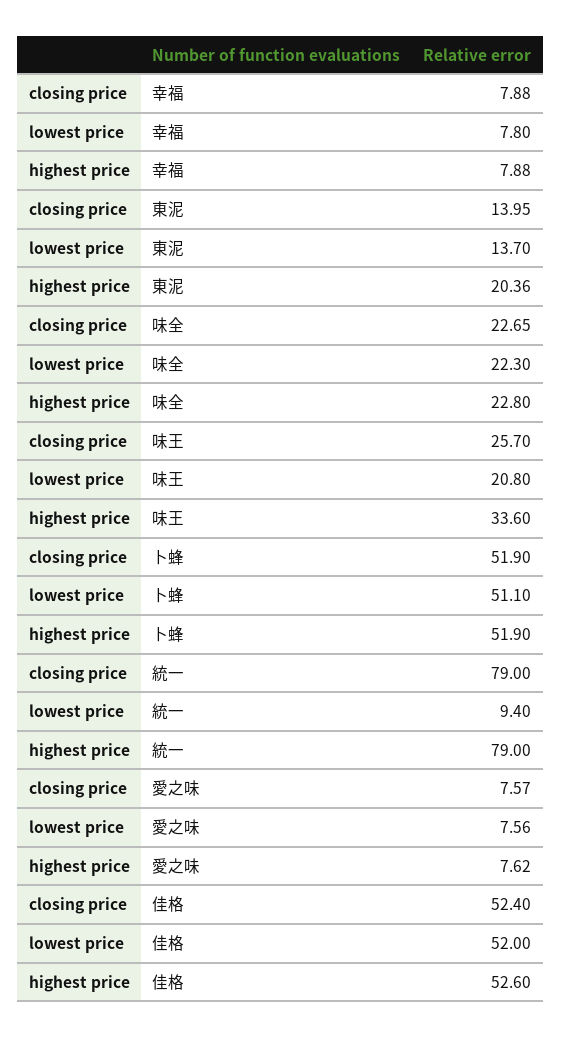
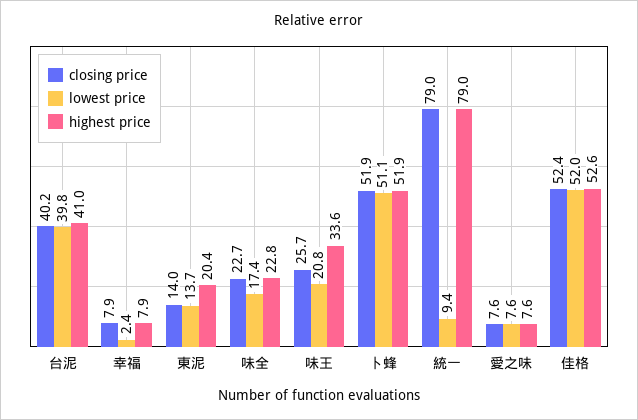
lowest price, 幸福: 7.8 -> 2.4
lowest price, 味全: 22.3 -> 17.4
closing price, 台泥: none -> 40.2
lowest price, 台泥: none -> 39.8
highest price, 台泥: none -> 41

